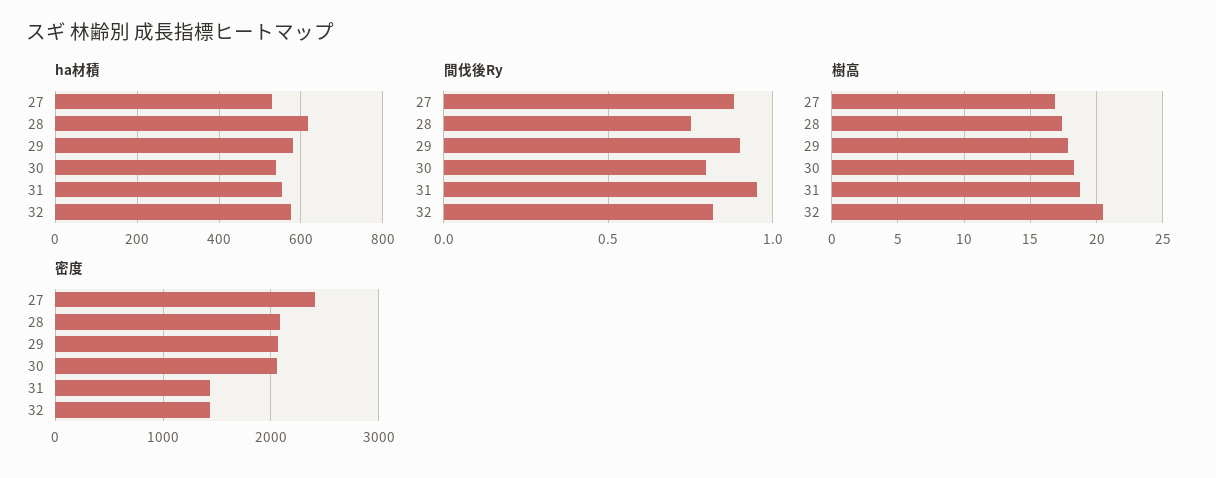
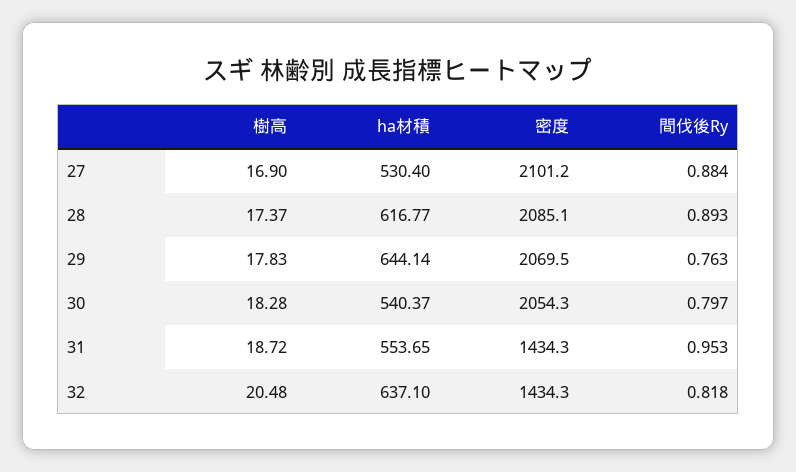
ha材積, 29: 580 -> 644.14
ha材積, 32: 580 -> 637.1
間伐後Ry, 28: 0.75 -> 0.893
間伐後Ry, 29: 0.9 -> 0.763
密度, 27: 2400 -> 2101.2

